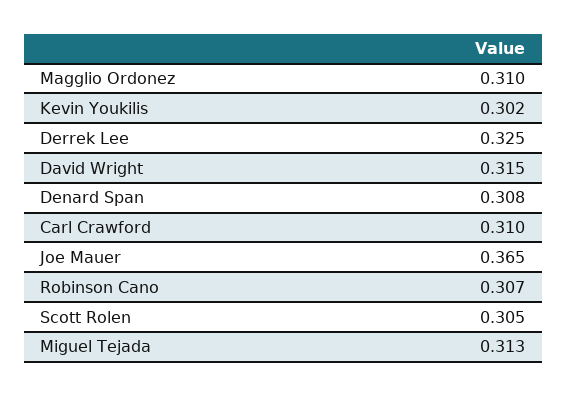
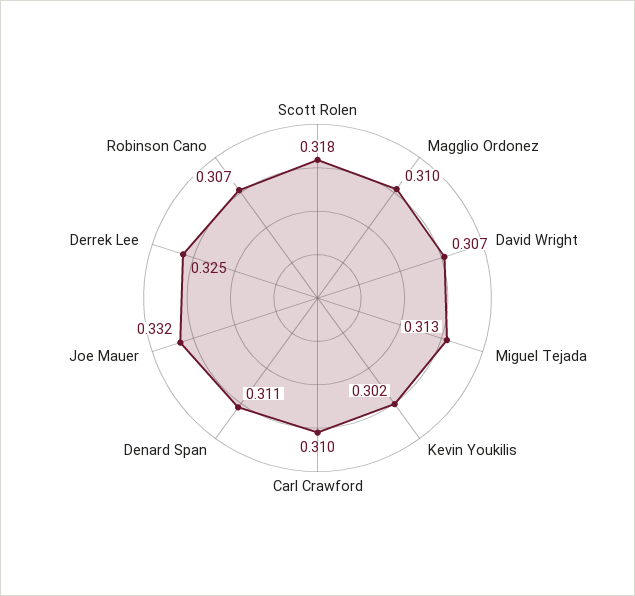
David Wright: 0.315 -> 0.307
Denard Span: 0.308 -> 0.311
Joe Mauer: 0.365 -> 0.332
Scott Rolen: 0.305 -> 0.318

